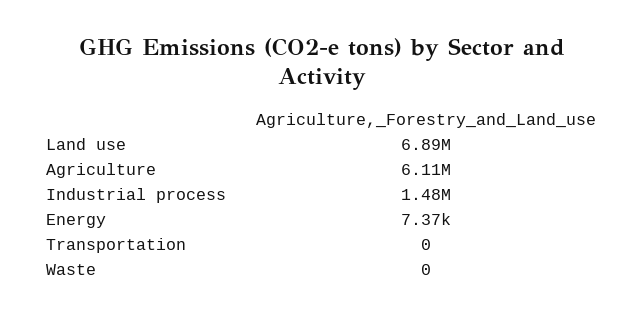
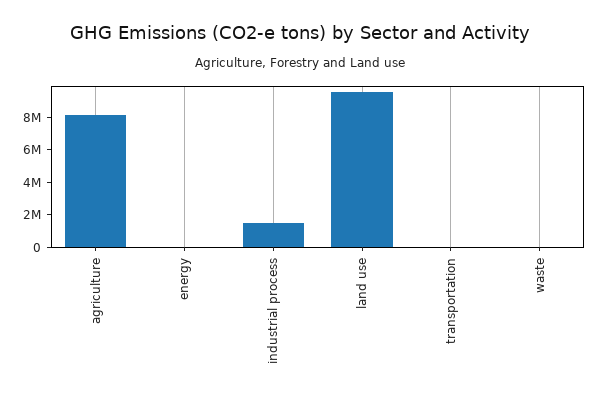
Land use: 6890000 -> 9500000
Agriculture: 6110000 -> 8000000

